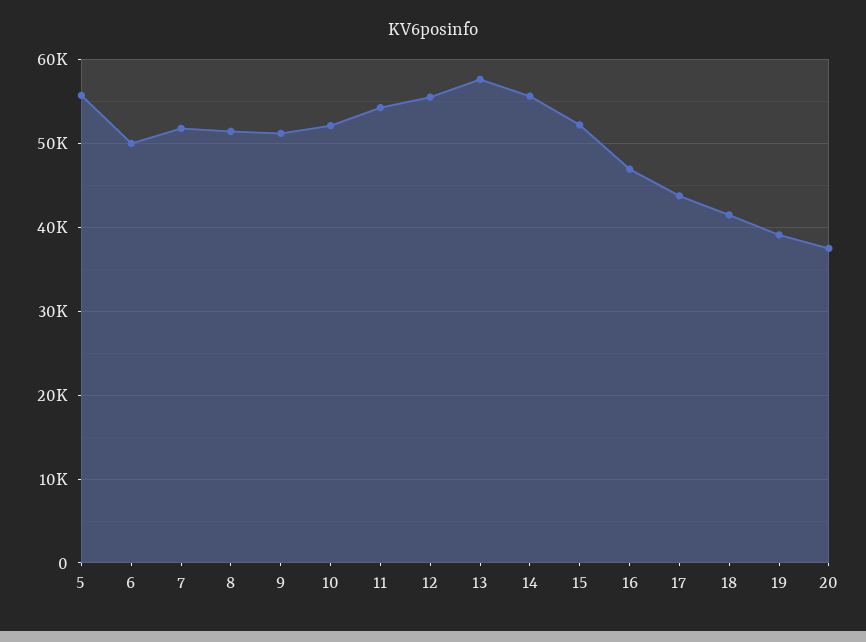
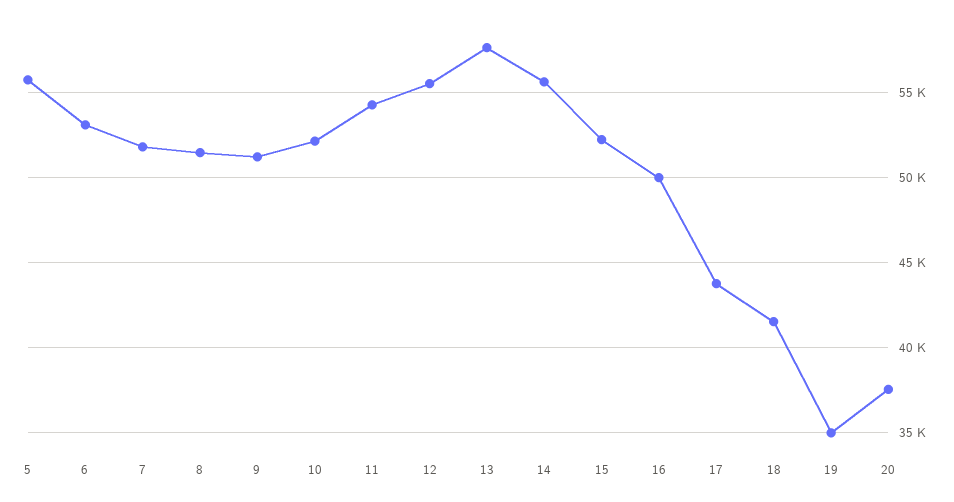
6: 50000 -> 53000
16: 47000 -> 50000
19: 39000 -> 35000

